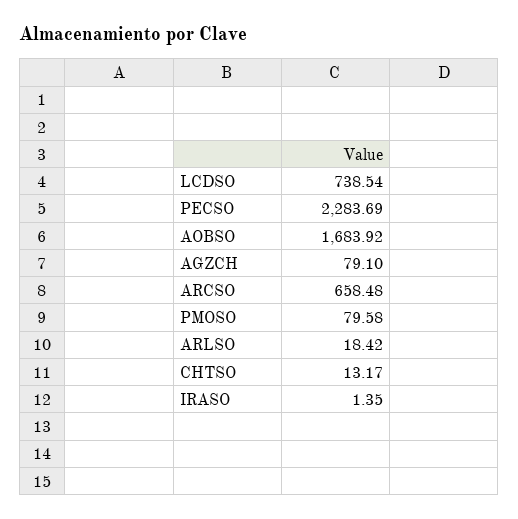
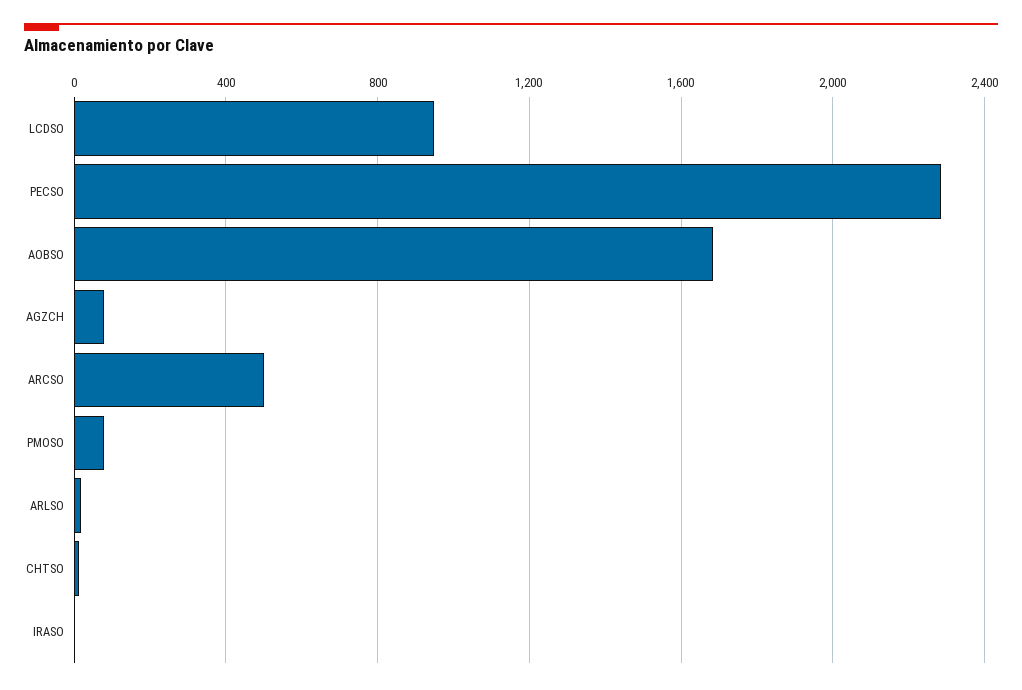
LCDSO: 738.54 -> 950
ARCSO: 658.48 -> 500

